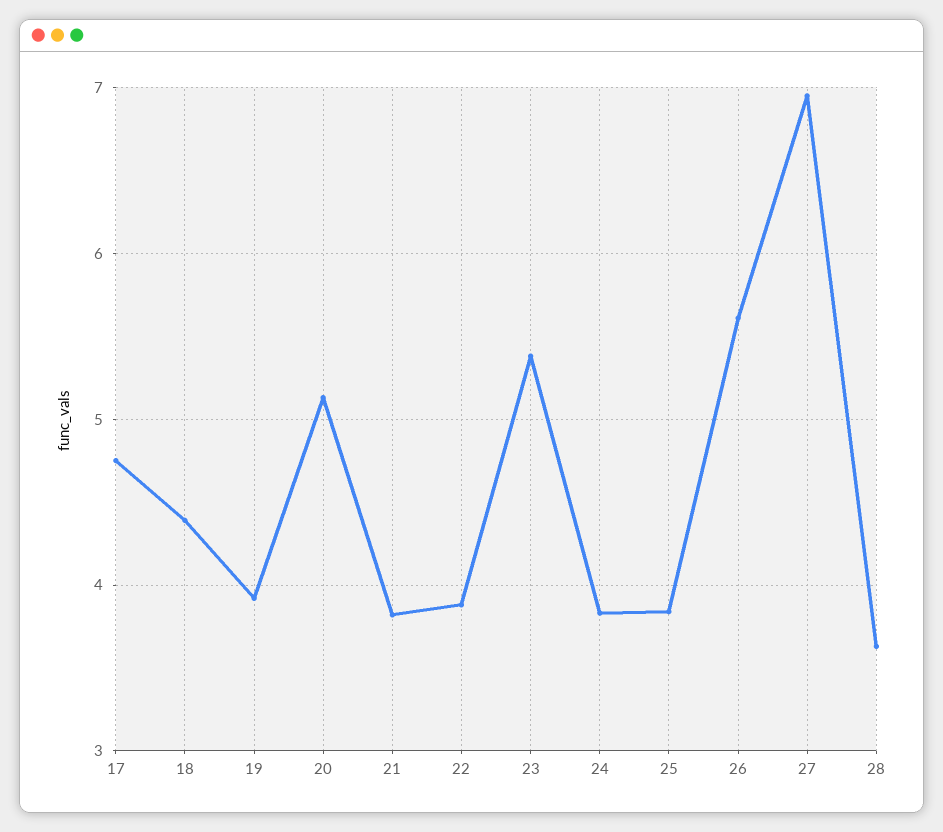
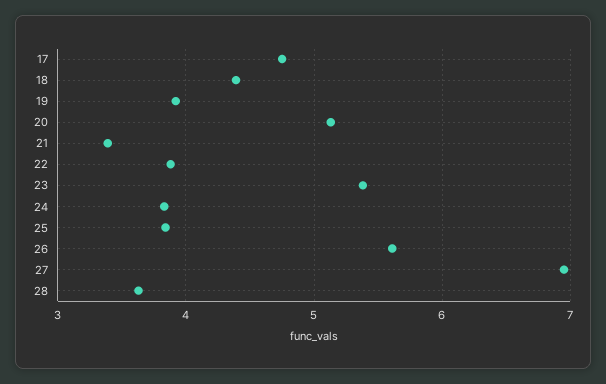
21: 3.8 -> 3.4

